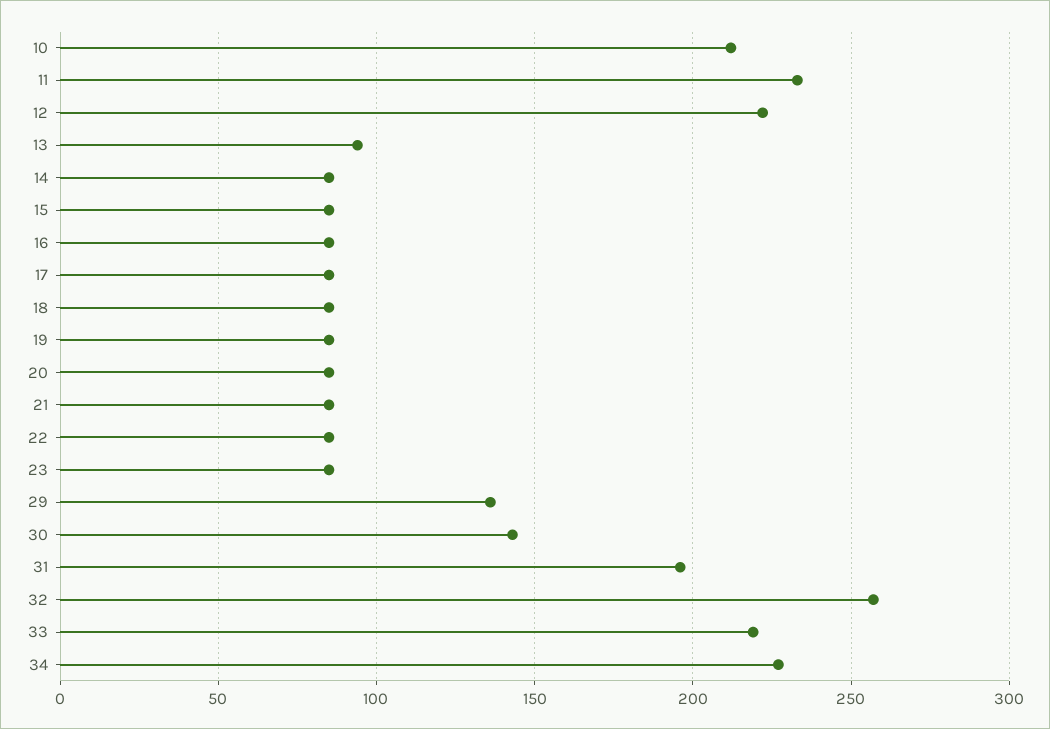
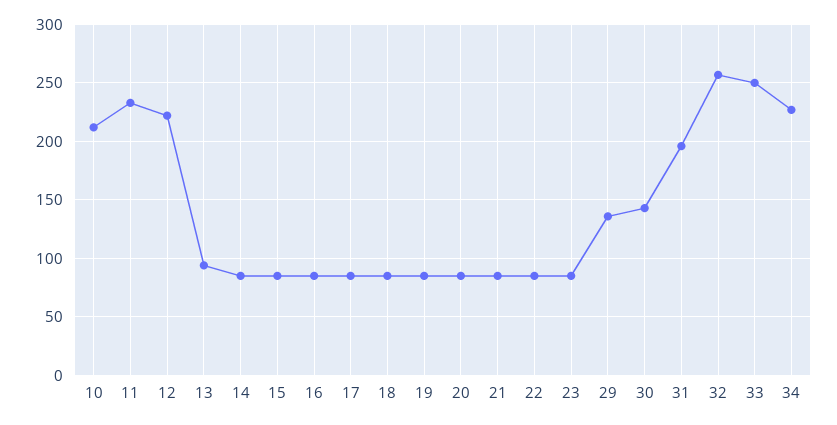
33: 220 -> 250

